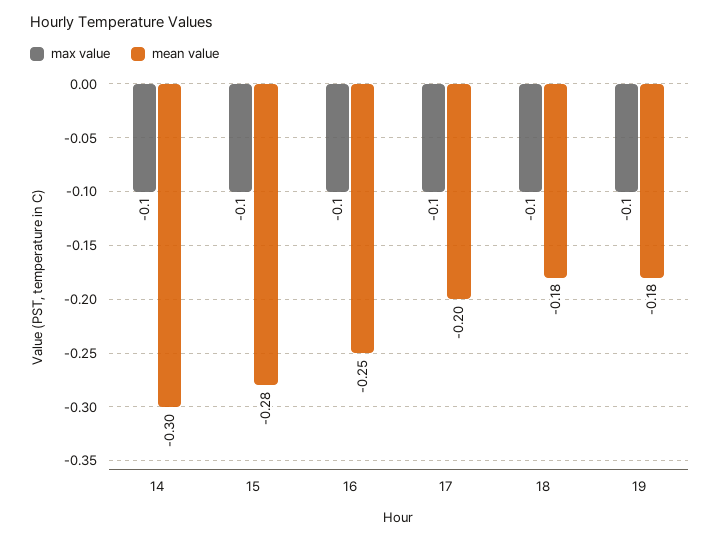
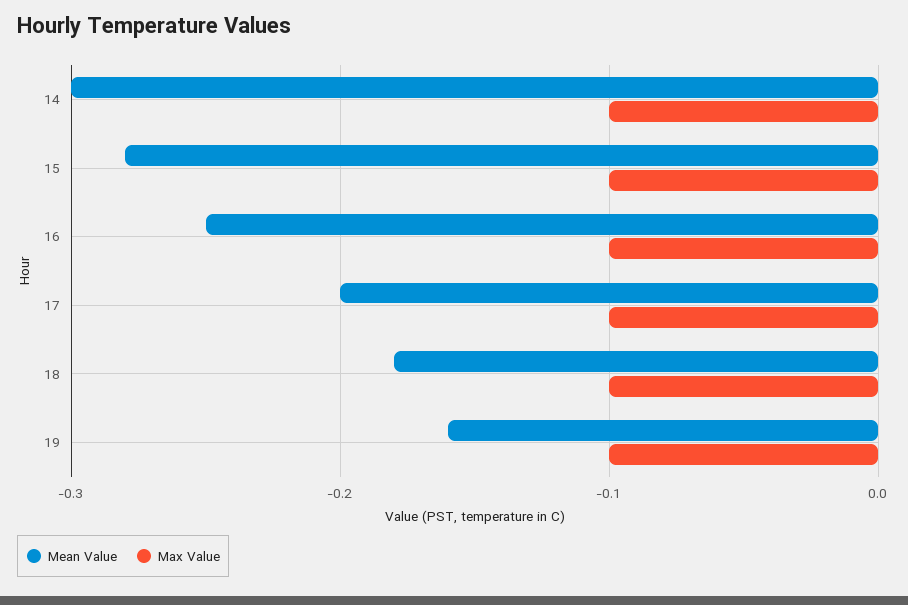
mean value, 19: -0.18 -> -0.16

